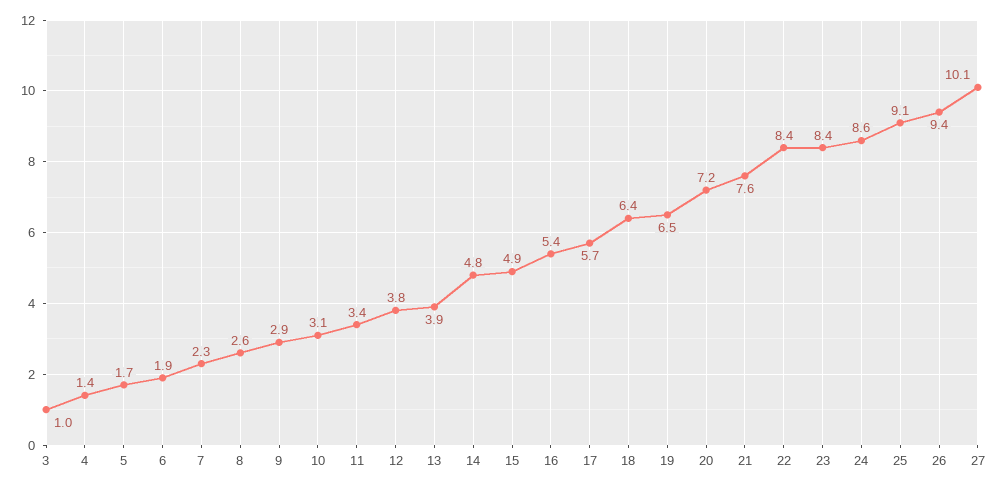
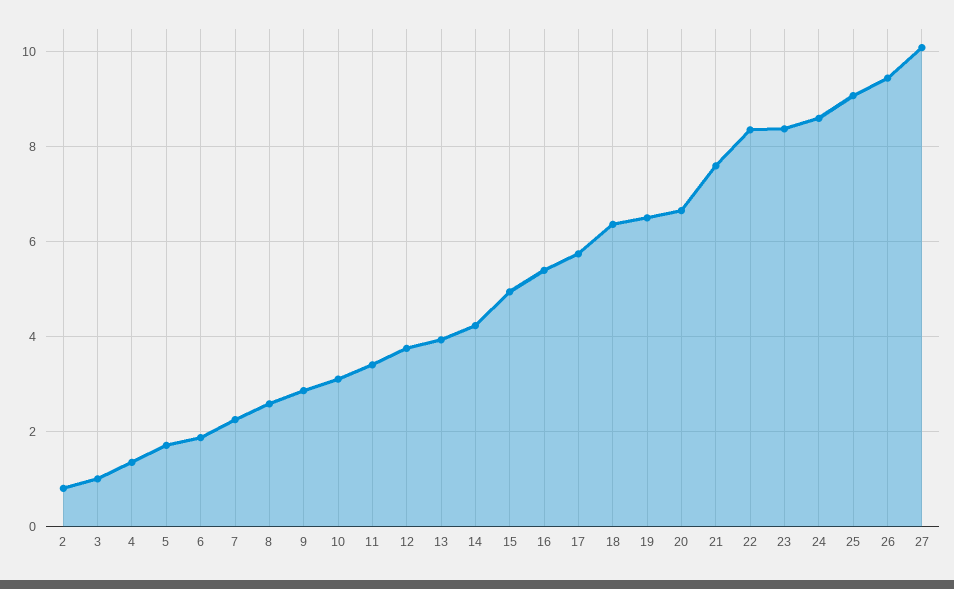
14: 4.8 -> 4.2
20: 7.2 -> 6.6
2: none -> 0.8

